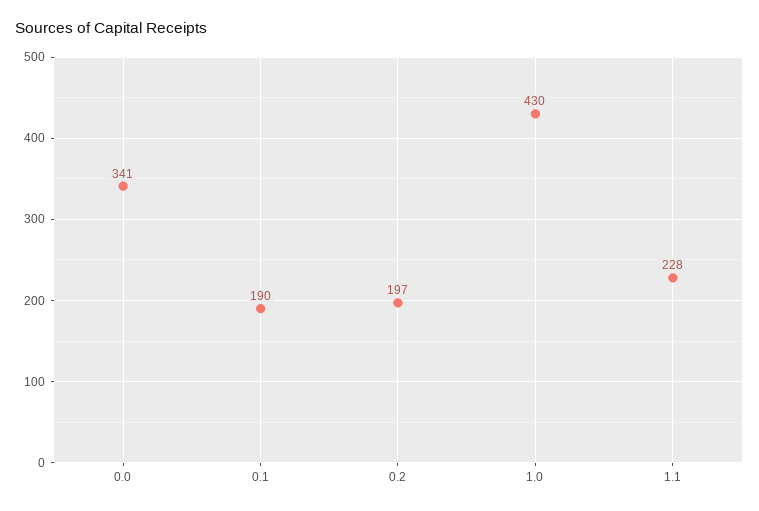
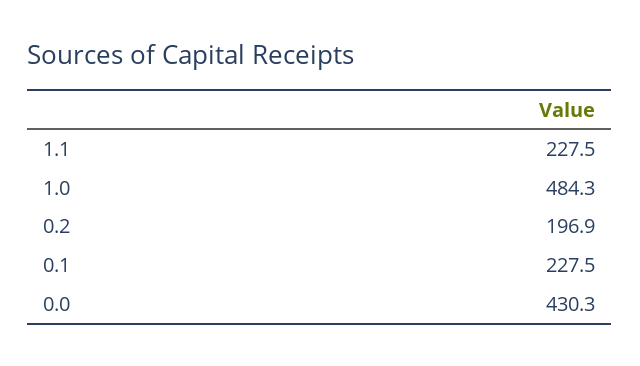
0.0: 341 -> 430.3
0.1: 190 -> 227.5
1.0: 430 -> 484.3

